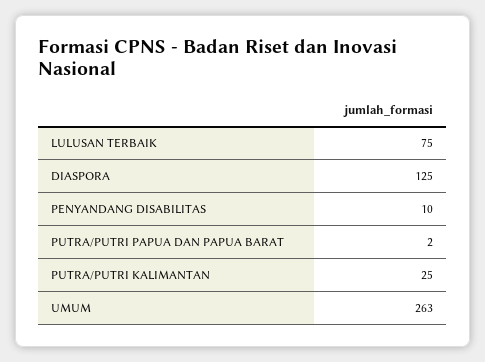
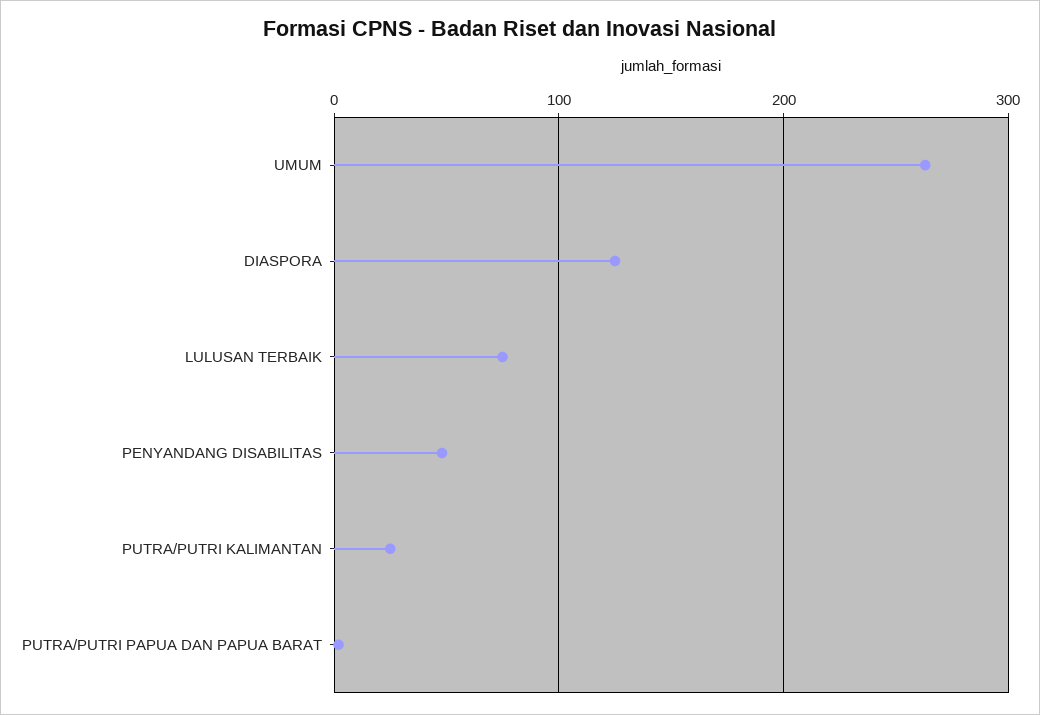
PENYANDANG DISABILITAS: 10 -> 50

